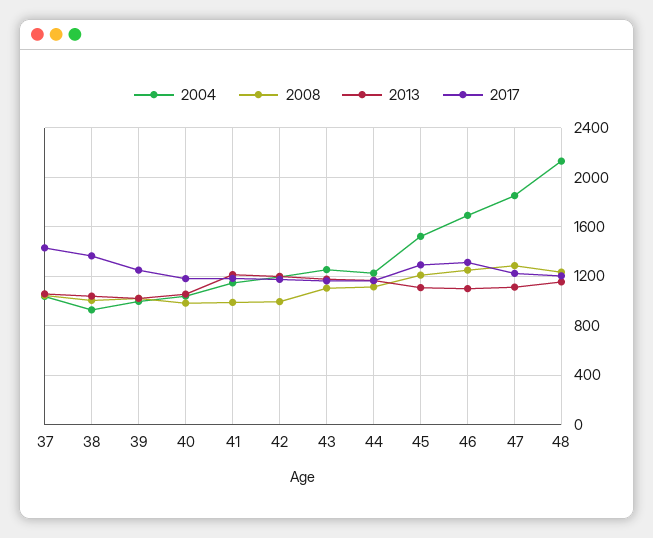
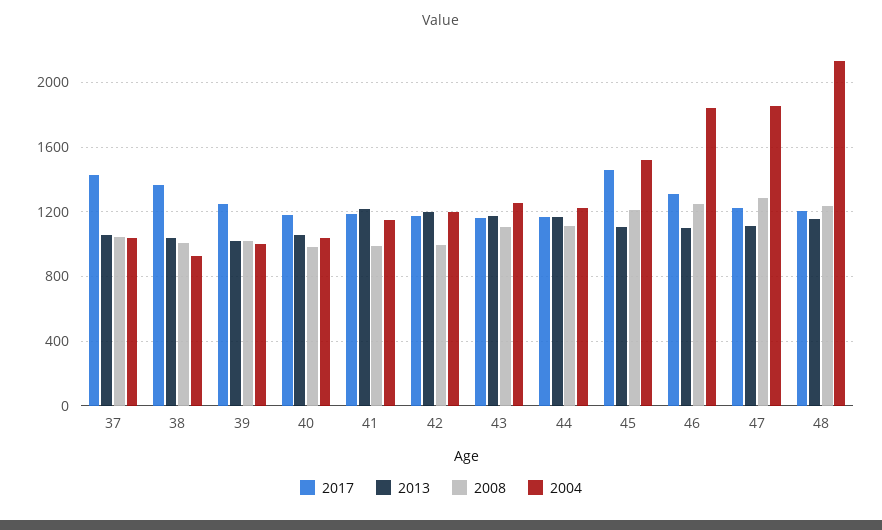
2017, 45: 1300 -> 1450
2004, 46: 1700 -> 1850

